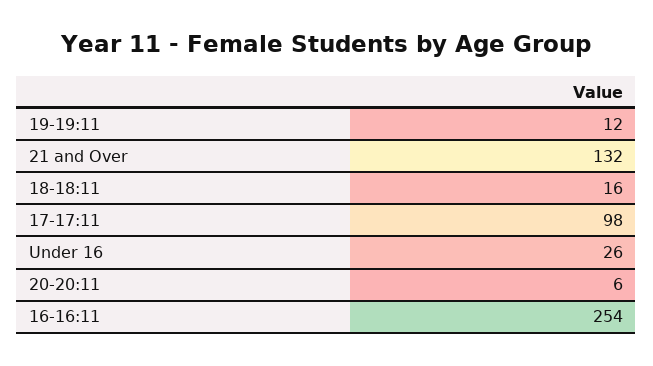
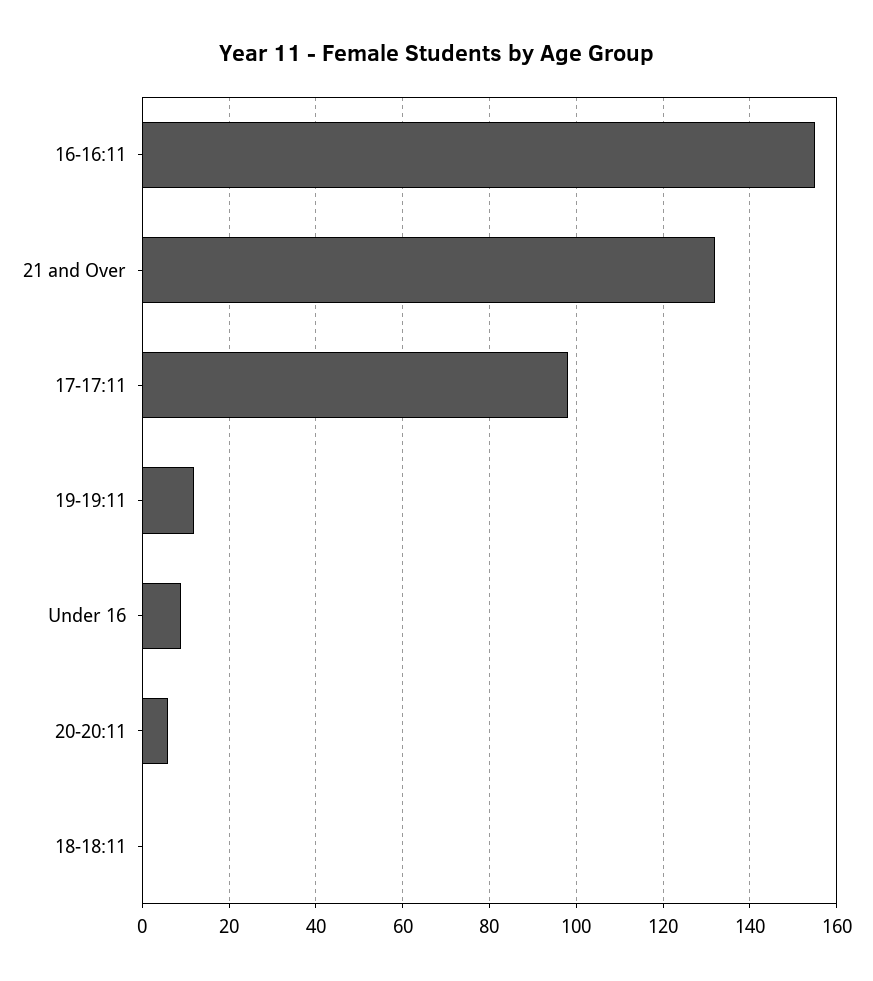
18-18:11: 16 -> 0
Under 16: 26 -> 10
16-16:11: 254 -> 155

